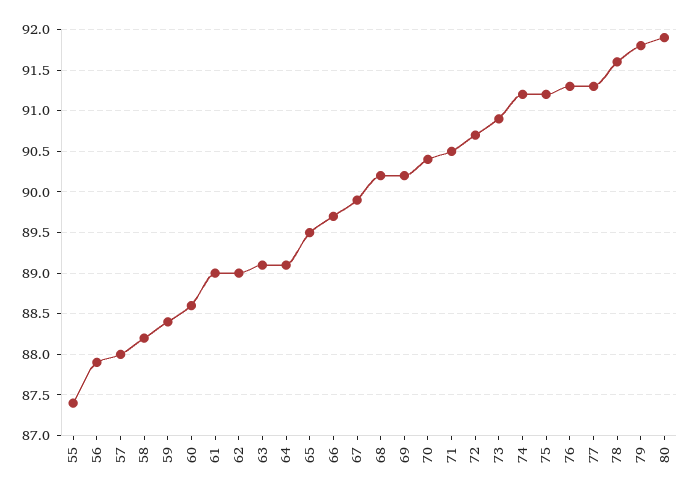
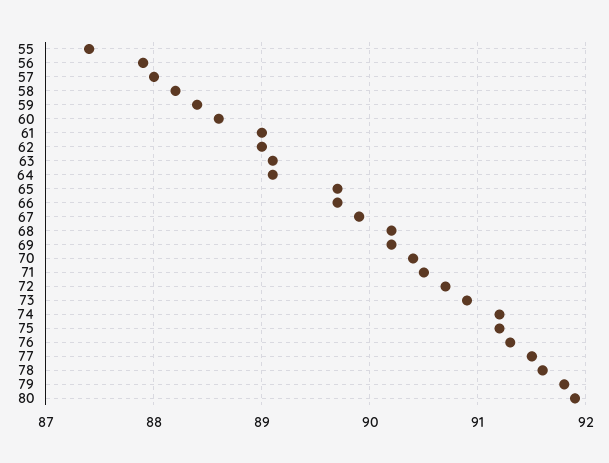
65: 89.5 -> 89.7
77: 91.3 -> 91.5

